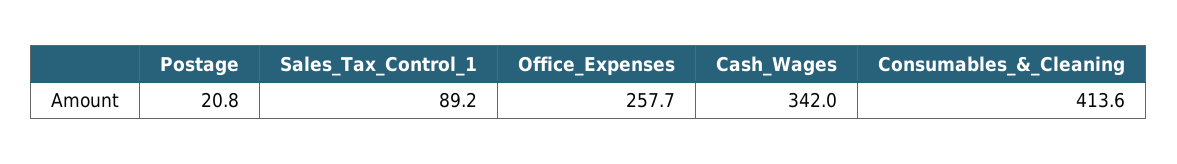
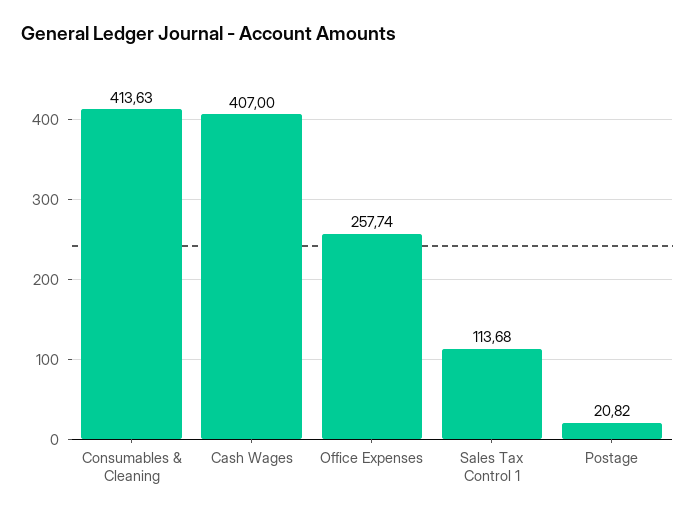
Sales_Tax_Control_1: 89.2 -> 113.68
Cash_Wages: 342 -> 407

